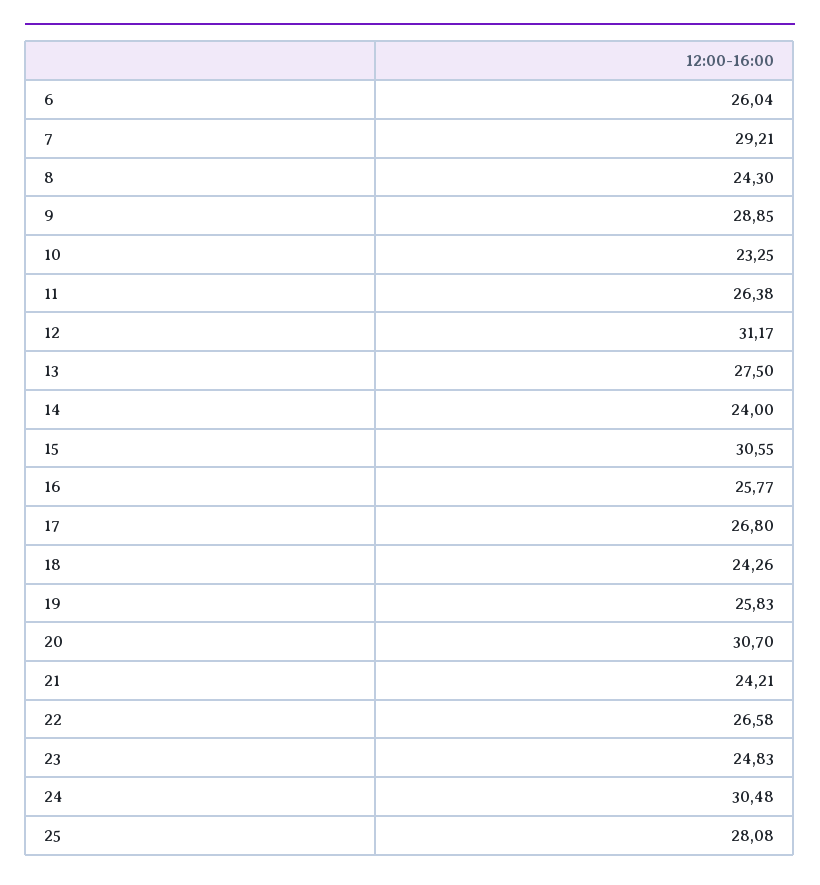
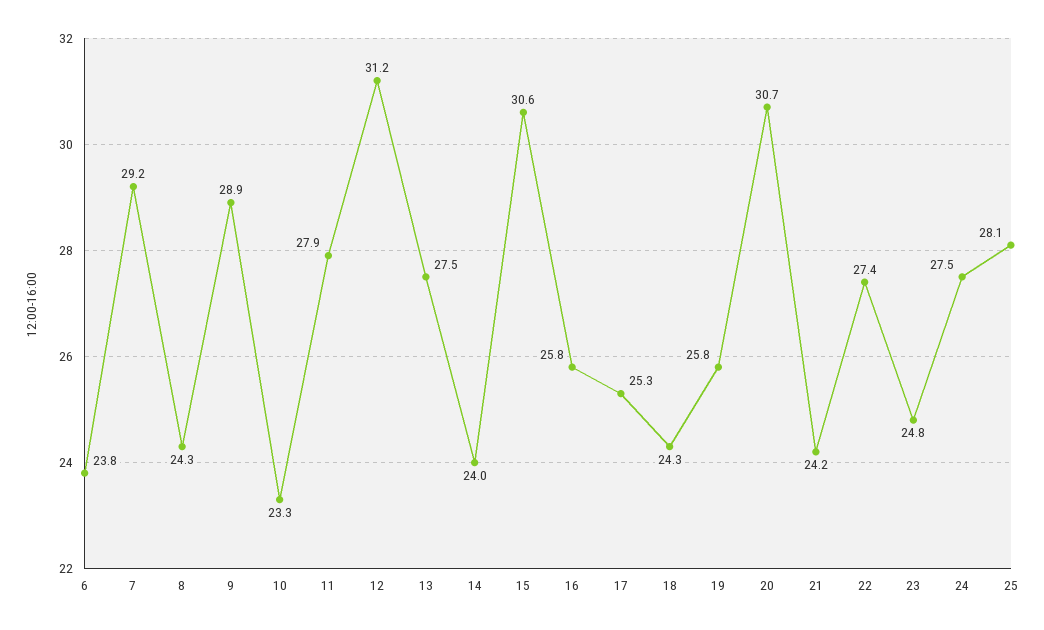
6: 26.04 -> 23.8
11: 26.38 -> 27.9
17: 26.8 -> 25.3
22: 26.58 -> 27.4
24: 30.48 -> 27.5

